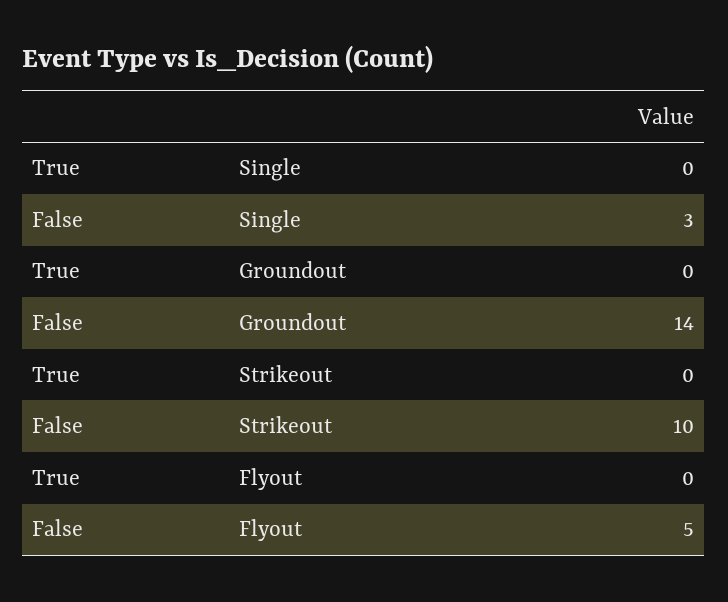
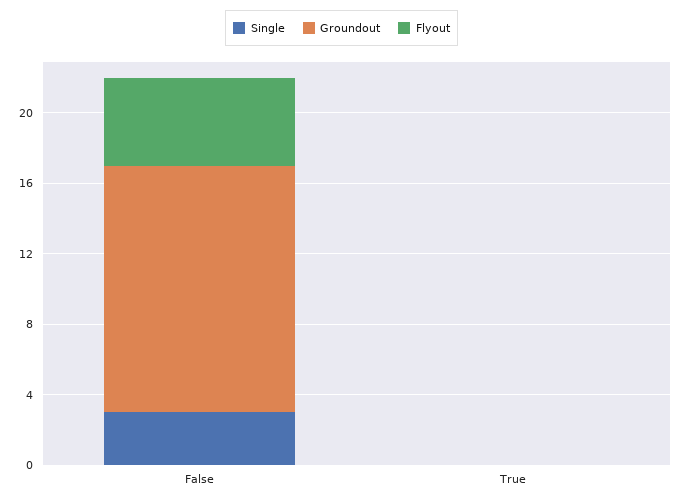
Strikeout, True: 0 -> none
Strikeout, False: 10 -> none

